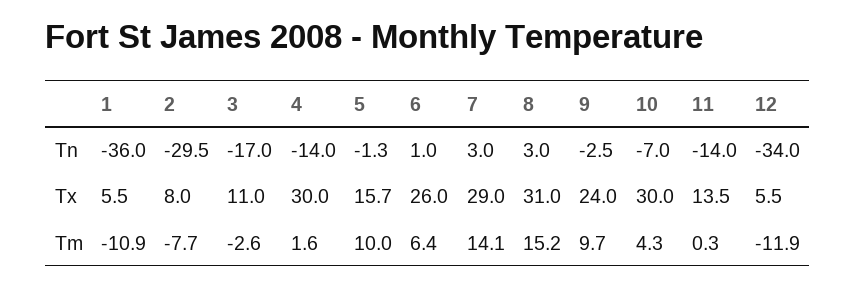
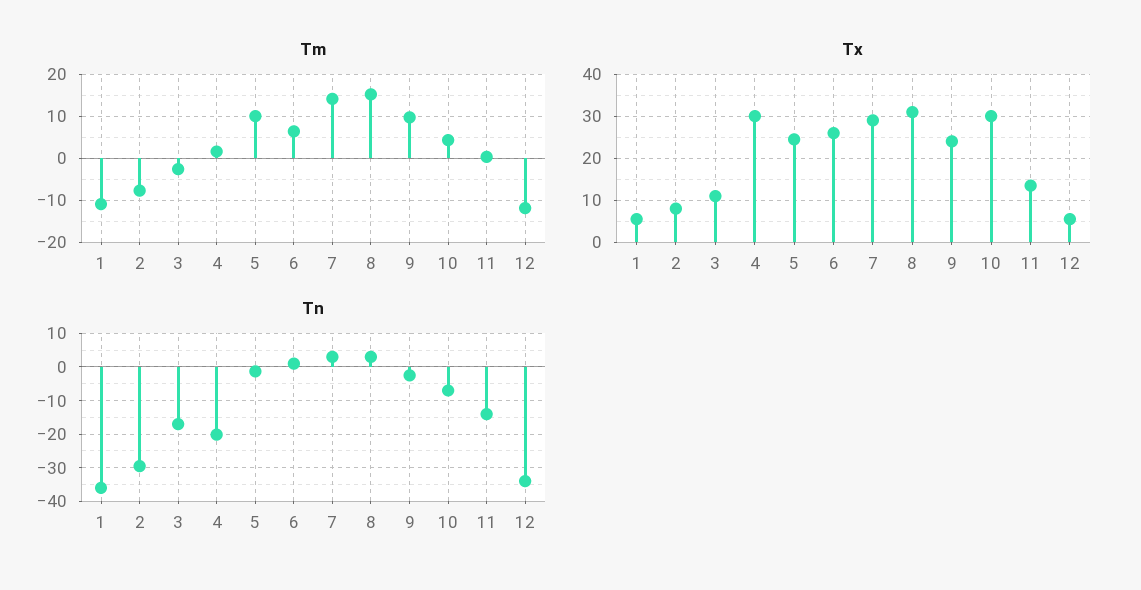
Tn, 4: -14 -> -20
Tx, 5: 15.7 -> 24

